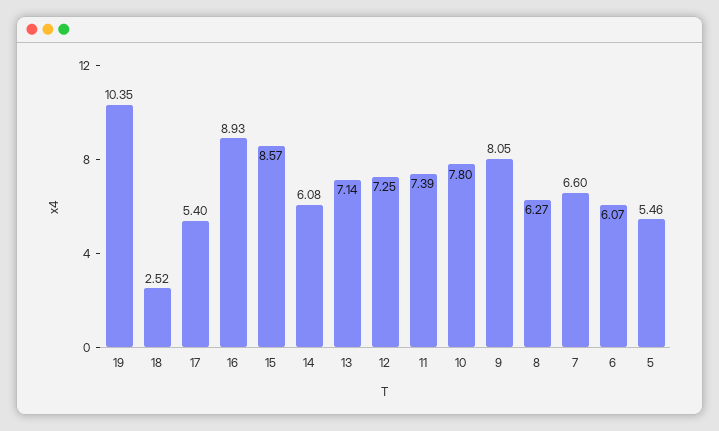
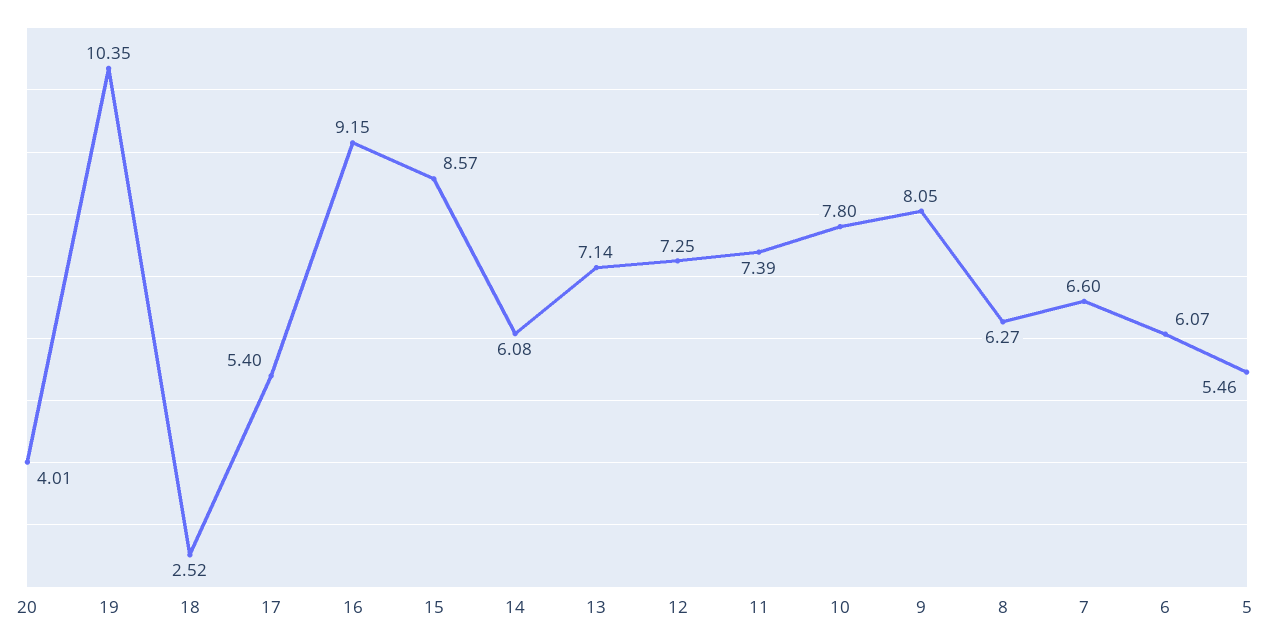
16: 8.93 -> 9.15
20: none -> 4.01

